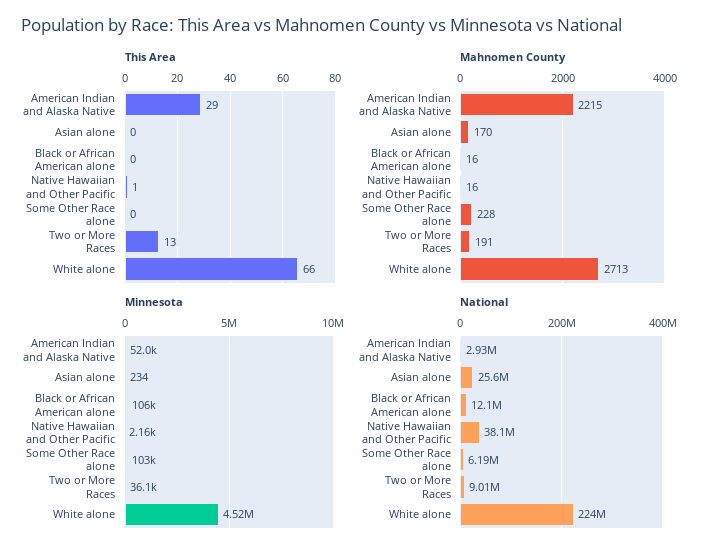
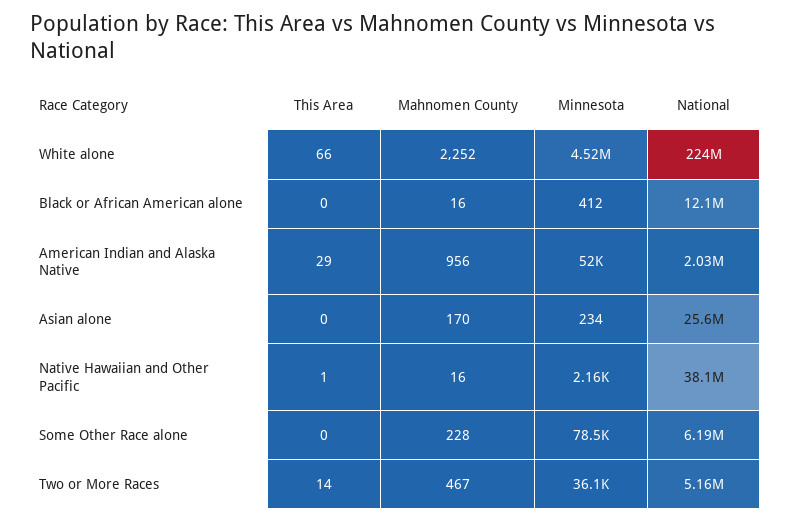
This Area, Two or More Races: 13 -> 14
Mahnomen County, American Indian and Alaska Native: 2215 -> 956
Mahnomen County, Two or More Races: 191 -> 467
Mahnomen County, White alone: 2713 -> 2252
Minnesota, Black or African American alone: 106000 -> 412
Minnesota, Some Other Race alone: 103000 -> 78500
National, American Indian and Alaska Native: 2930000 -> 2030000
National, Two or More Races: 9010000 -> 5160000

